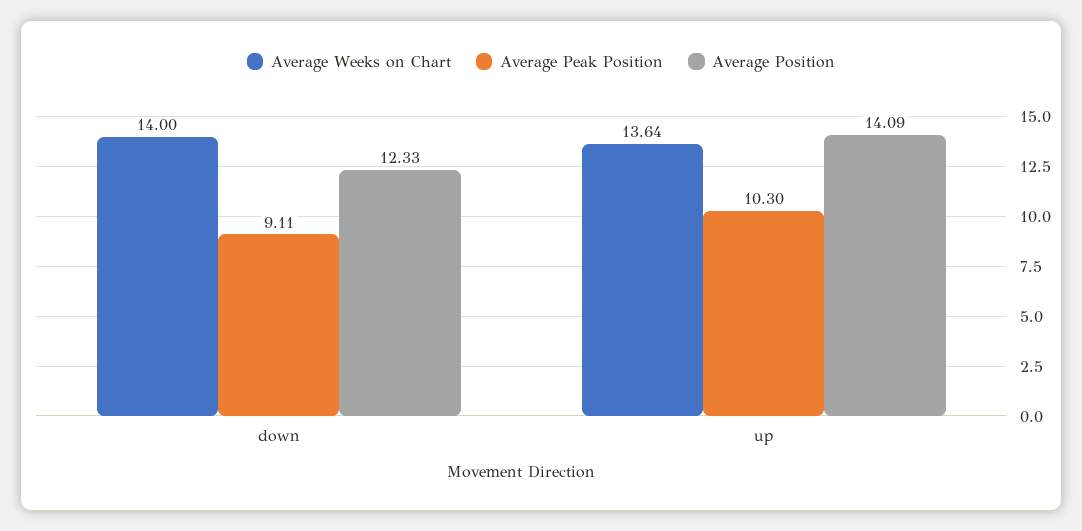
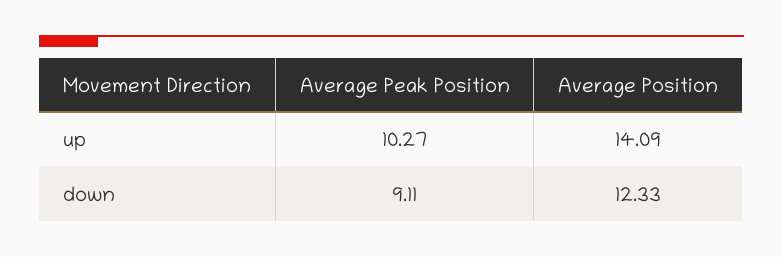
Average Weeks on Chart, down: 14 -> none
Average Weeks on Chart, up: 13.64 -> none
Average Peak Position, up: 10.3 -> 10.27

